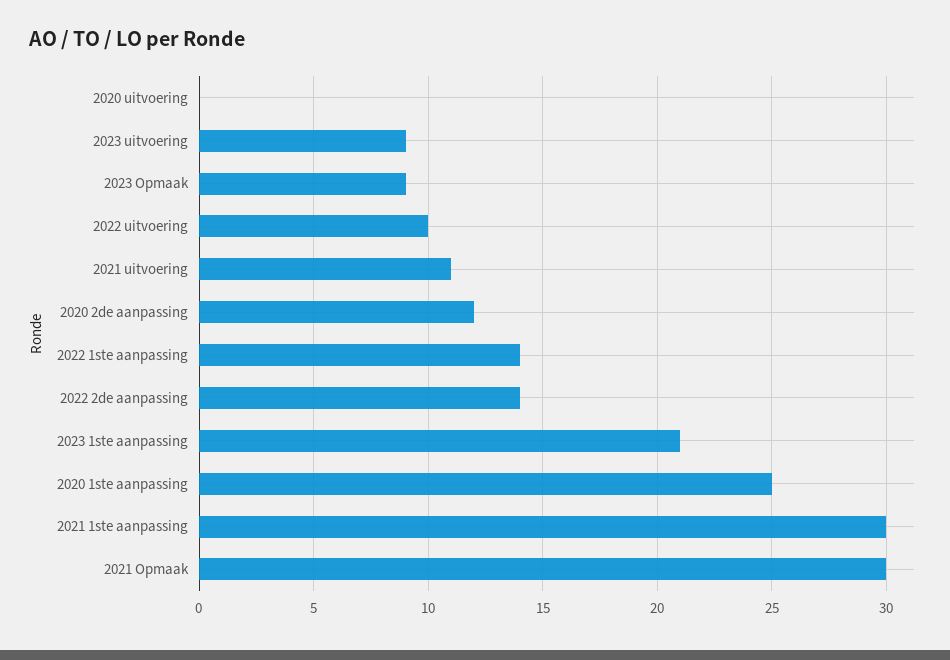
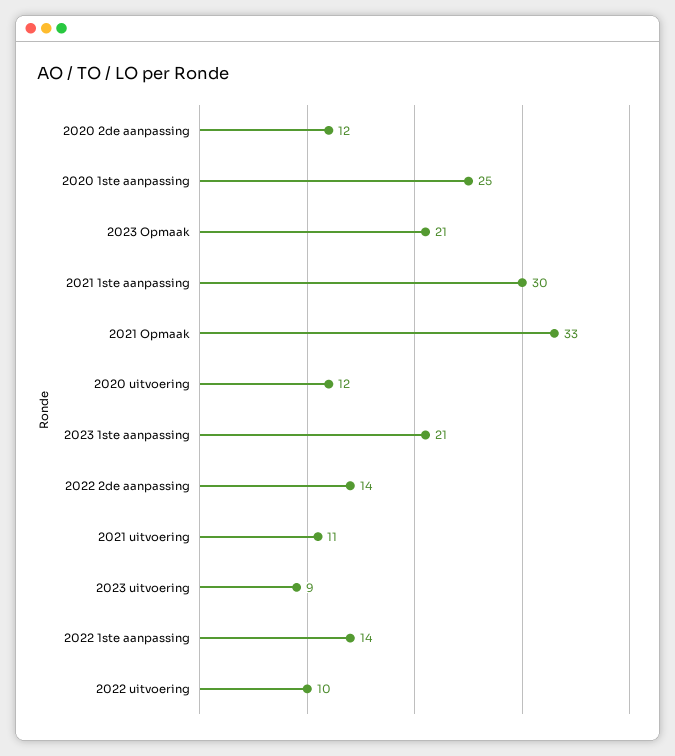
2020 uitvoering: 0 -> 12
2023 Opmaak: 9 -> 21
2021 Opmaak: 30 -> 33

